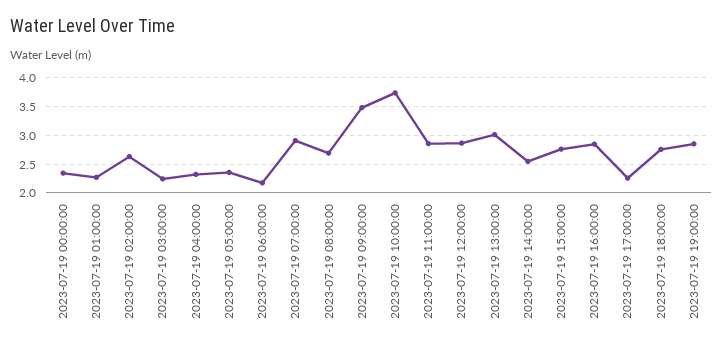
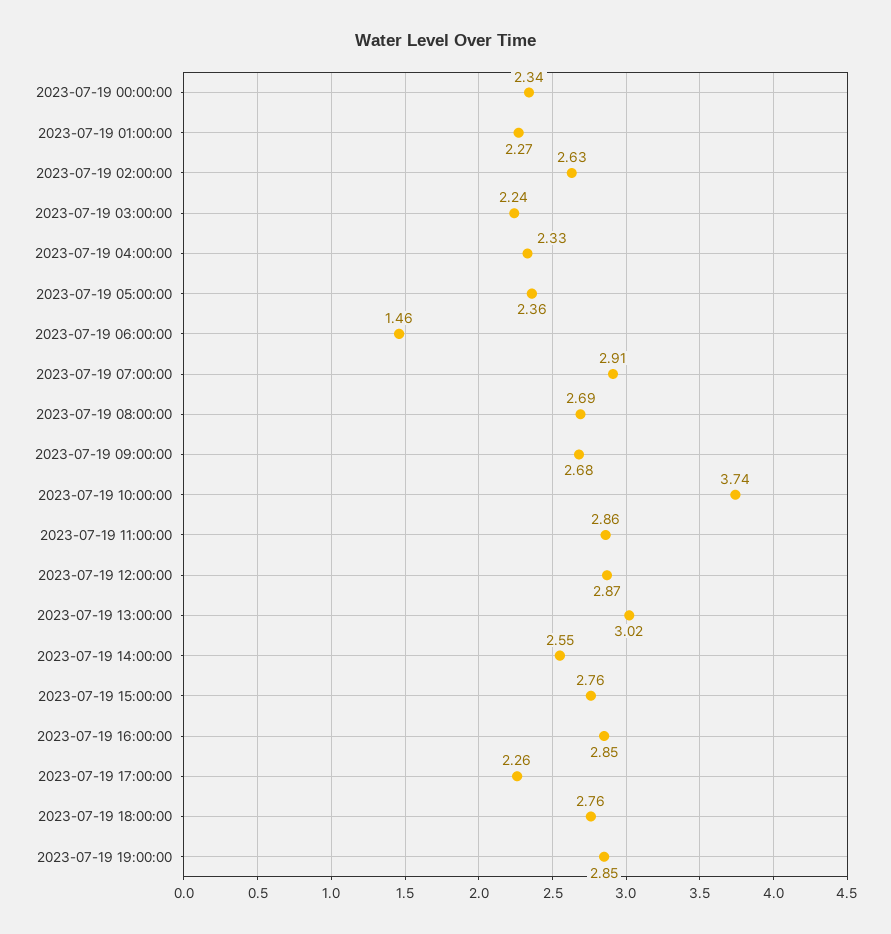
2023-07-19 06:00:00: 2.25 -> 1.46
2023-07-19 09:00:00: 3.5 -> 2.68

